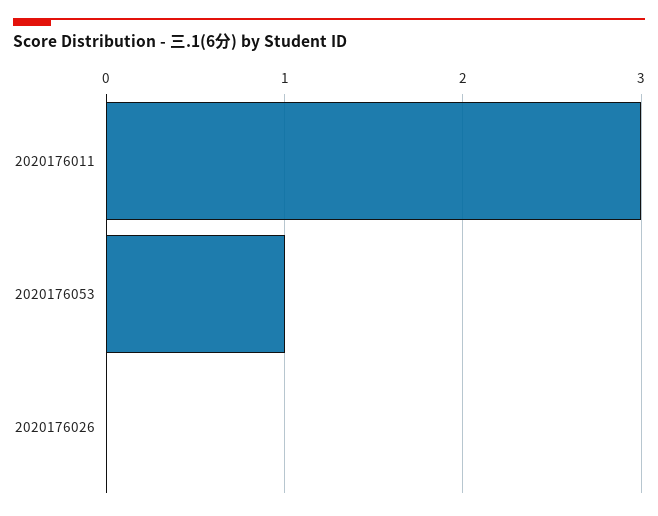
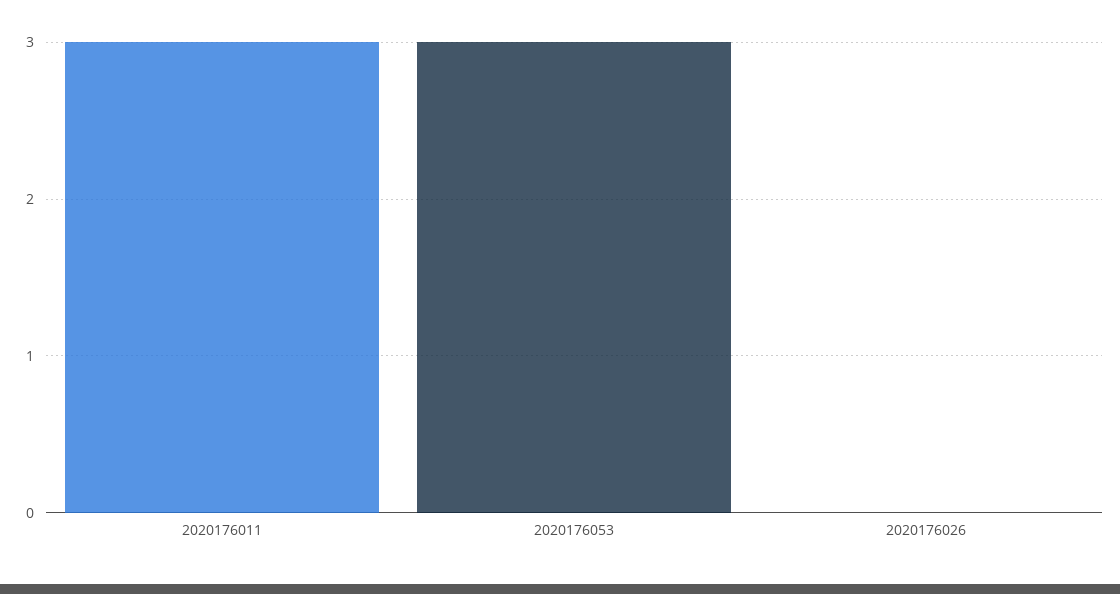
2020176053: 1 -> 3

